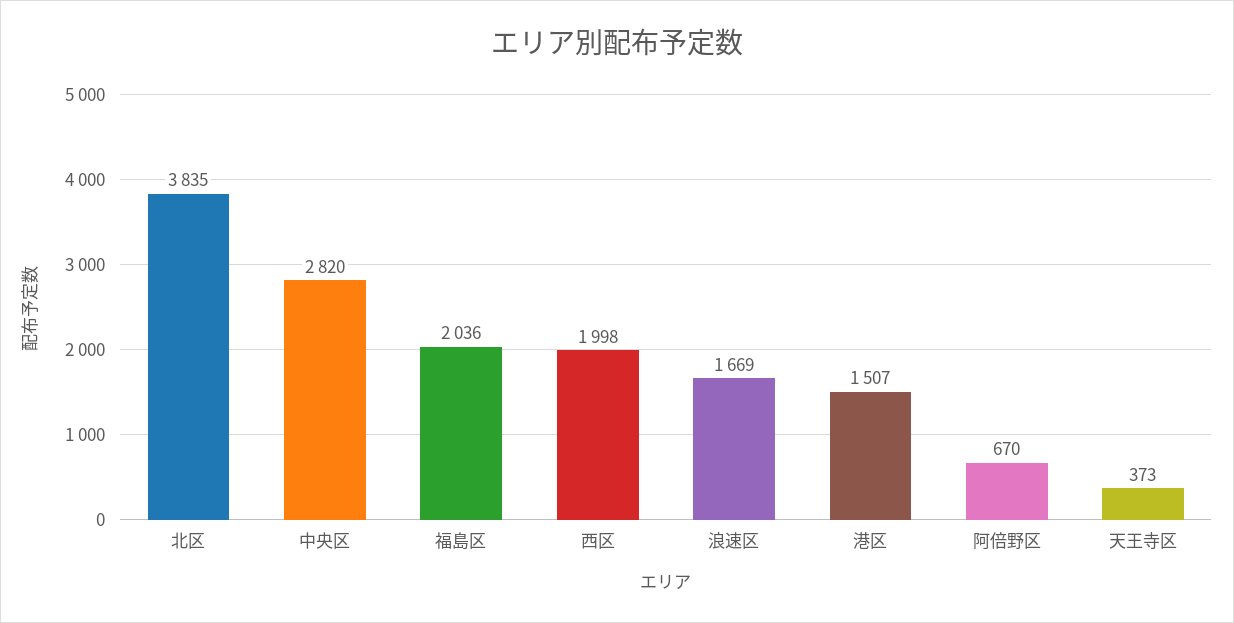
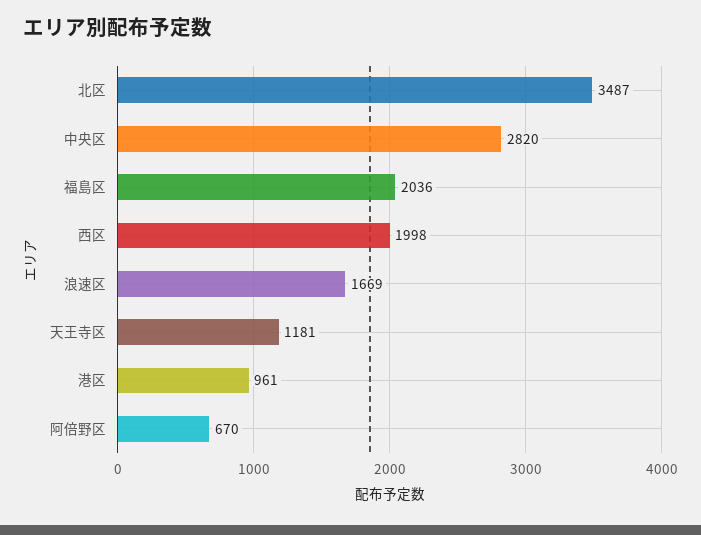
北区: 3835 -> 3487
港区: 1507 -> 961
天王寺区: 373 -> 1181

